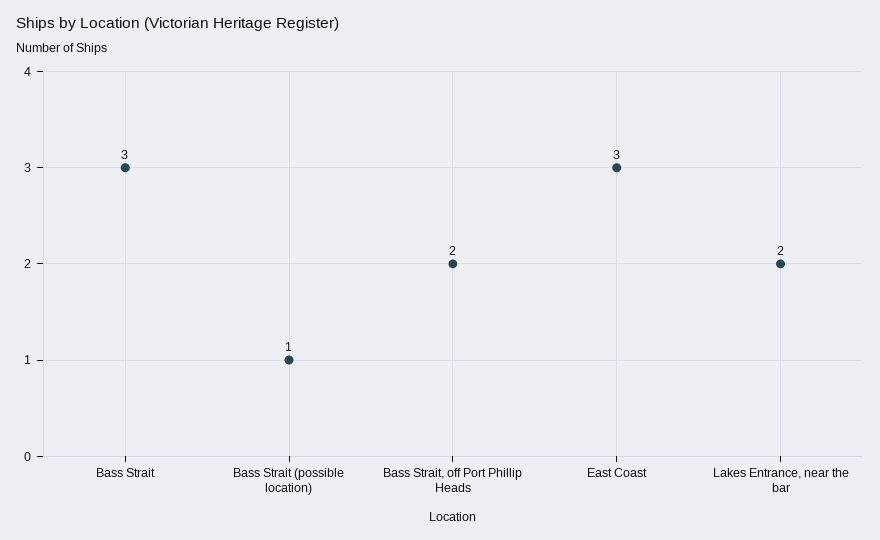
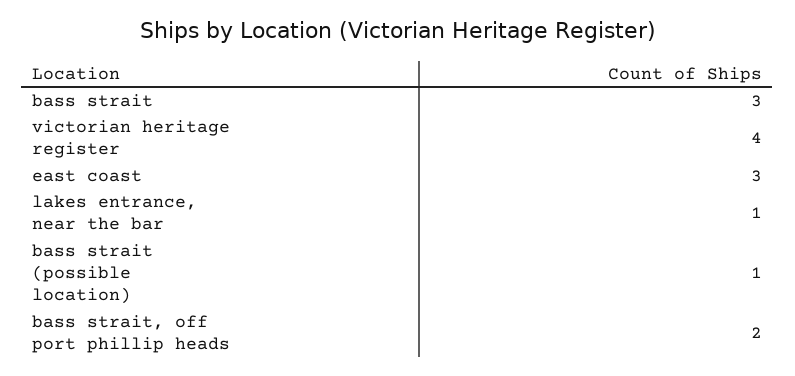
Lakes Entrance, near the bar: 2 -> 1
victorian heritage register: none -> 4

